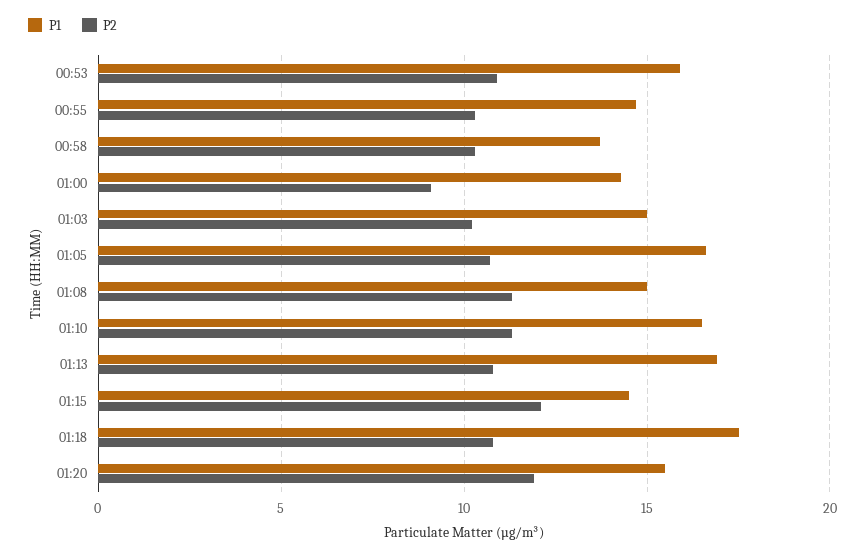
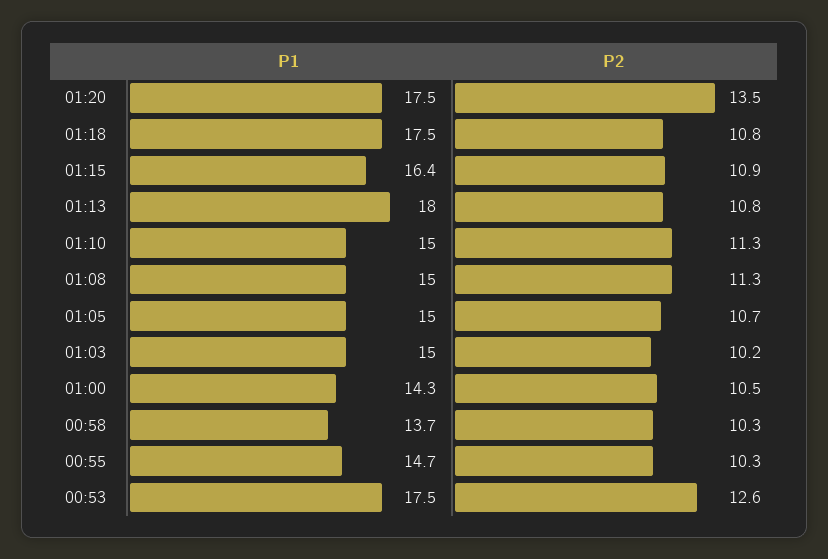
P1, 00:53: 16 -> 17.5
P2, 00:53: 11 -> 12.6
P2, 01:00: 9 -> 10.5
P1, 01:05: 16.5 -> 15
P1, 01:10: 16.5 -> 15
P1, 01:13: 17 -> 18
P1, 01:15: 14.5 -> 16.4
P2, 01:15: 12 -> 10.9
P1, 01:20: 15.5 -> 17.5
P2, 01:20: 12 -> 13.5

